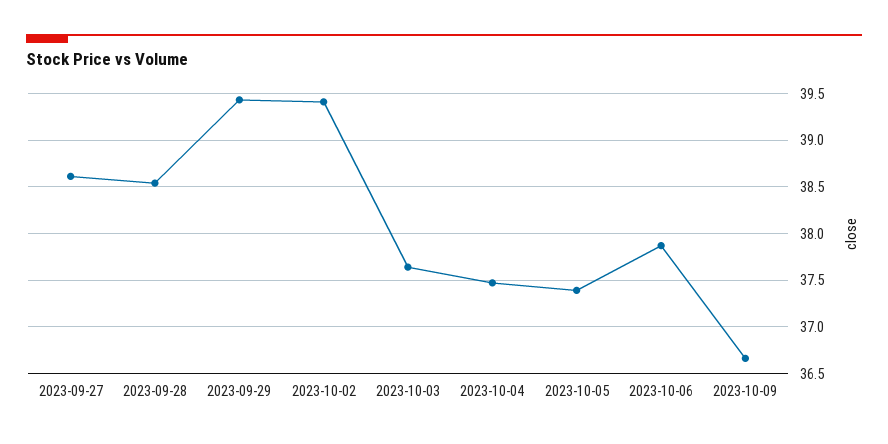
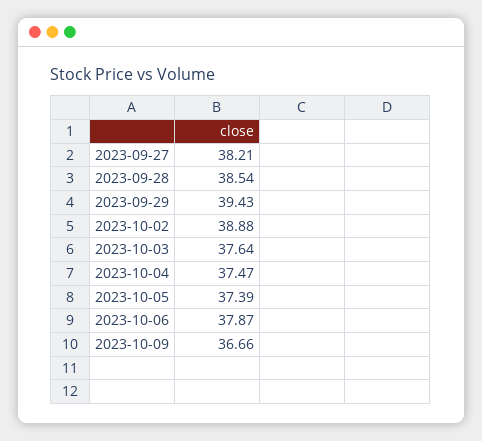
2023-09-27: 38.6 -> 38.21
2023-10-02: 39.4 -> 38.88

